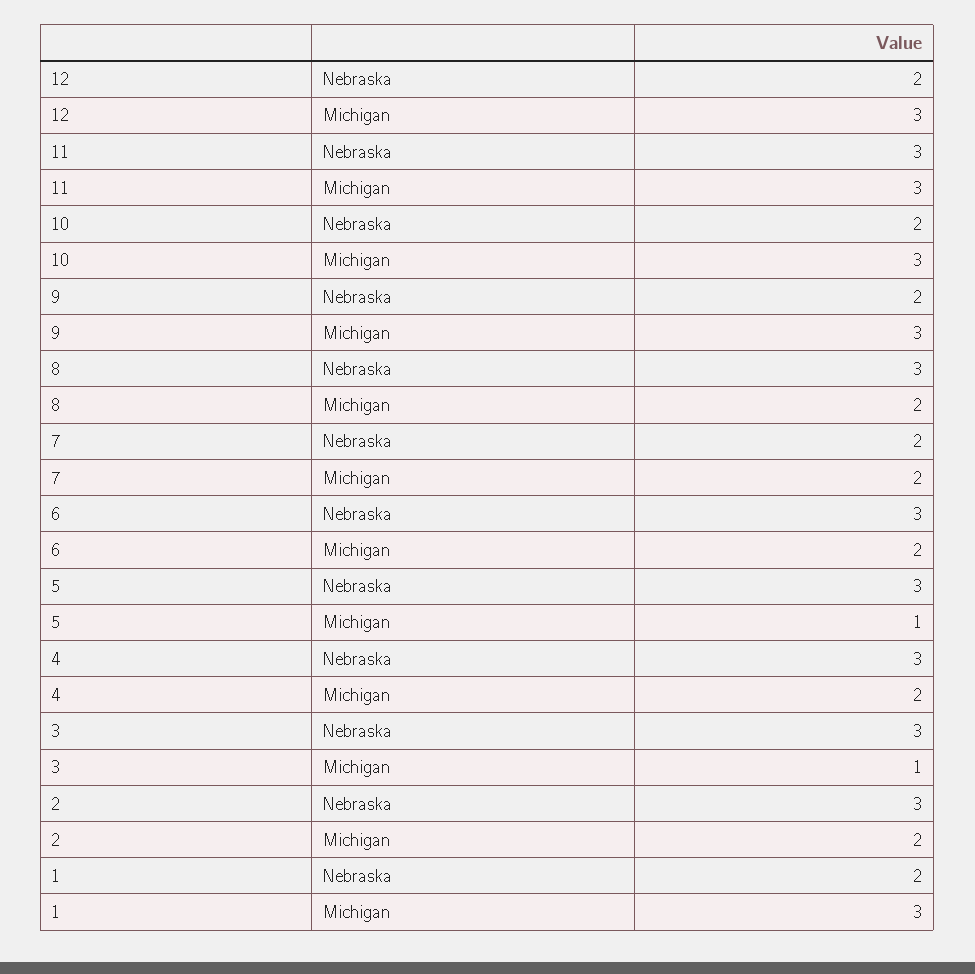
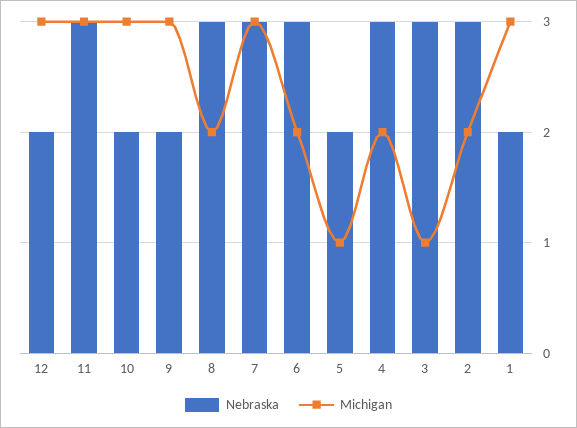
Nebraska, 7: 2 -> 3
Michigan, 7: 2 -> 3
Nebraska, 5: 3 -> 2

